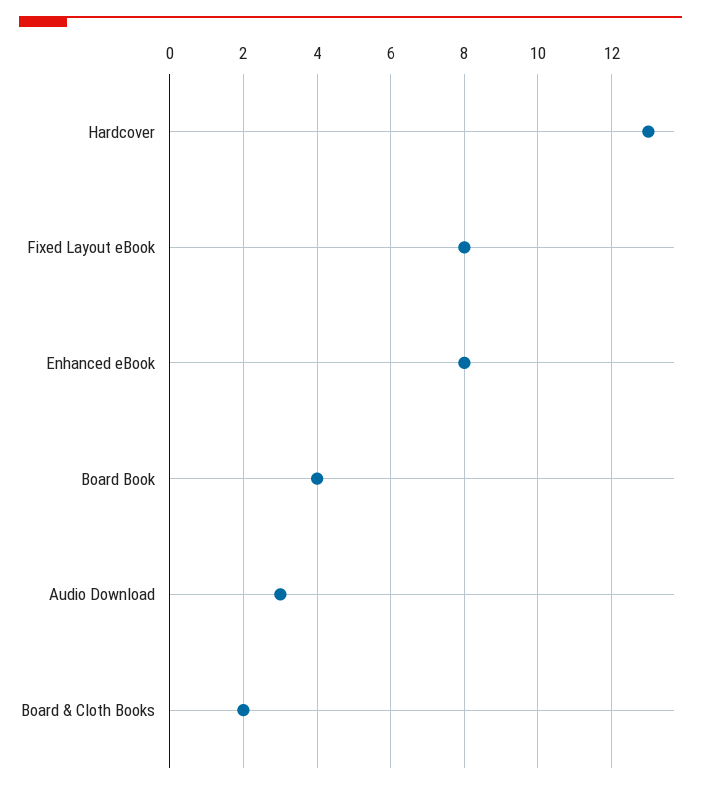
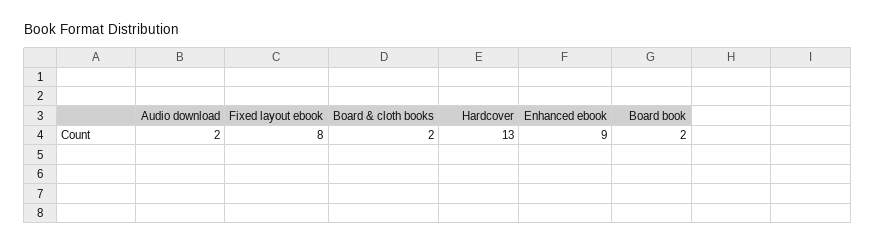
Enhanced eBook: 8 -> 9
Board Book: 4 -> 2
Audio Download: 3 -> 2

